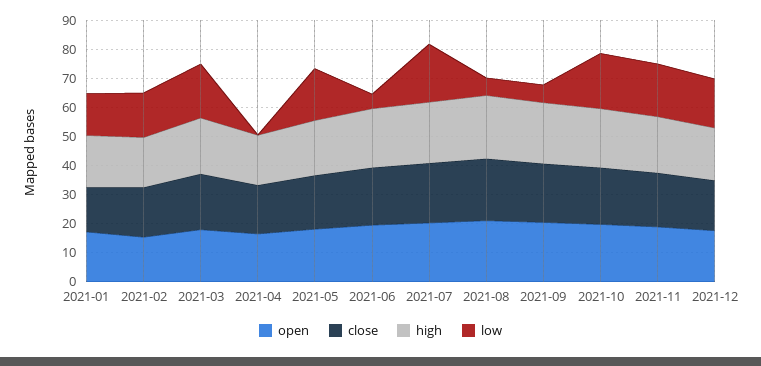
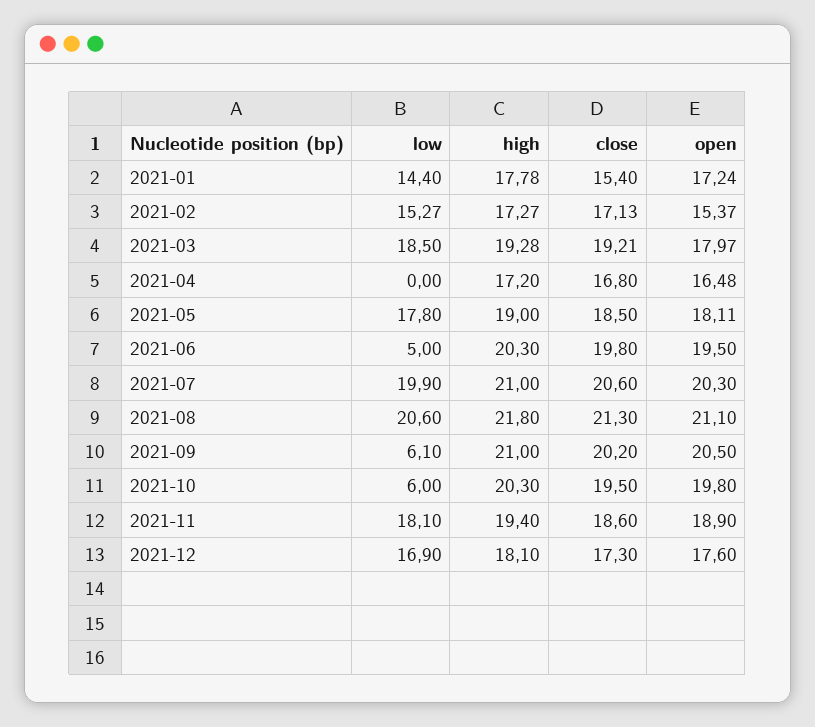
low, 2021-08: 5 -> 20.6
low, 2021-10: 20 -> 6

